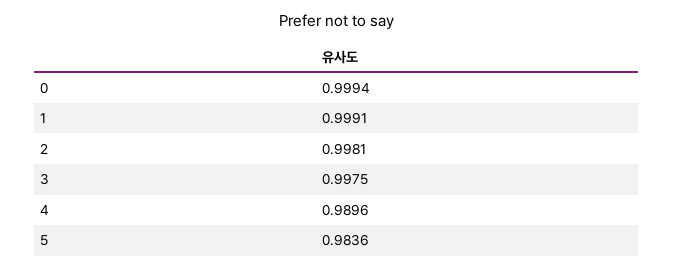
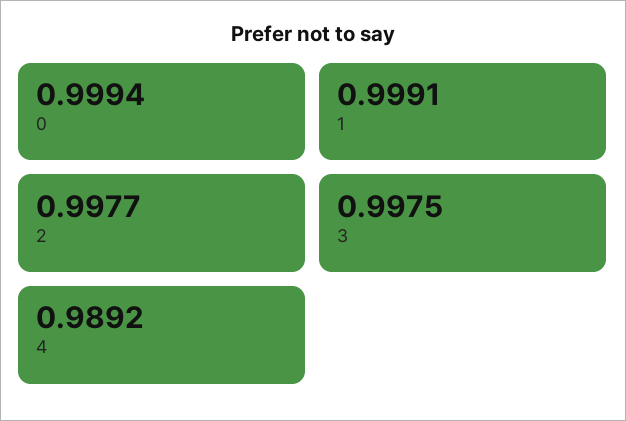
2: 0.9981 -> 0.9977
4: 0.9896 -> 0.9892
5: 0.9836 -> none

